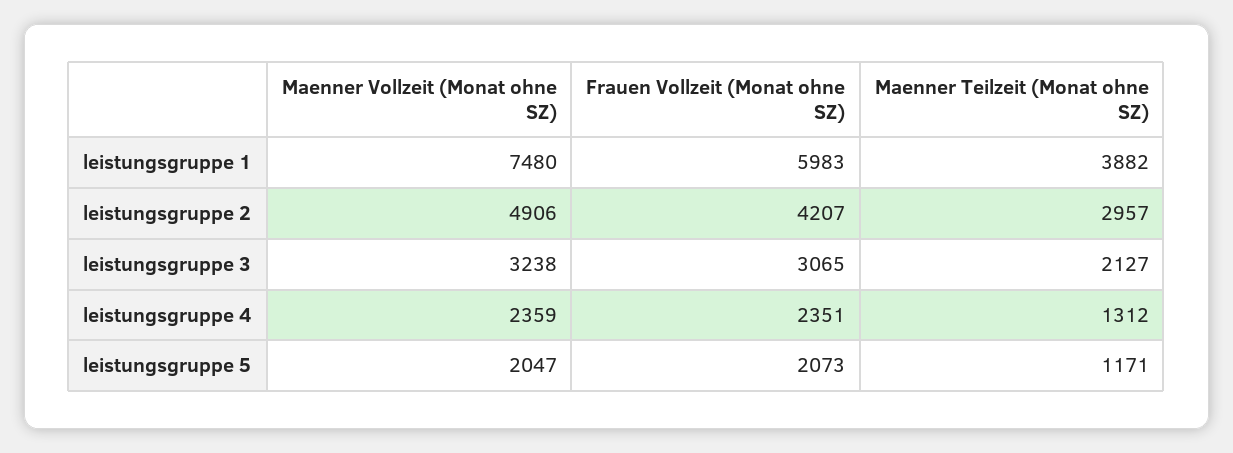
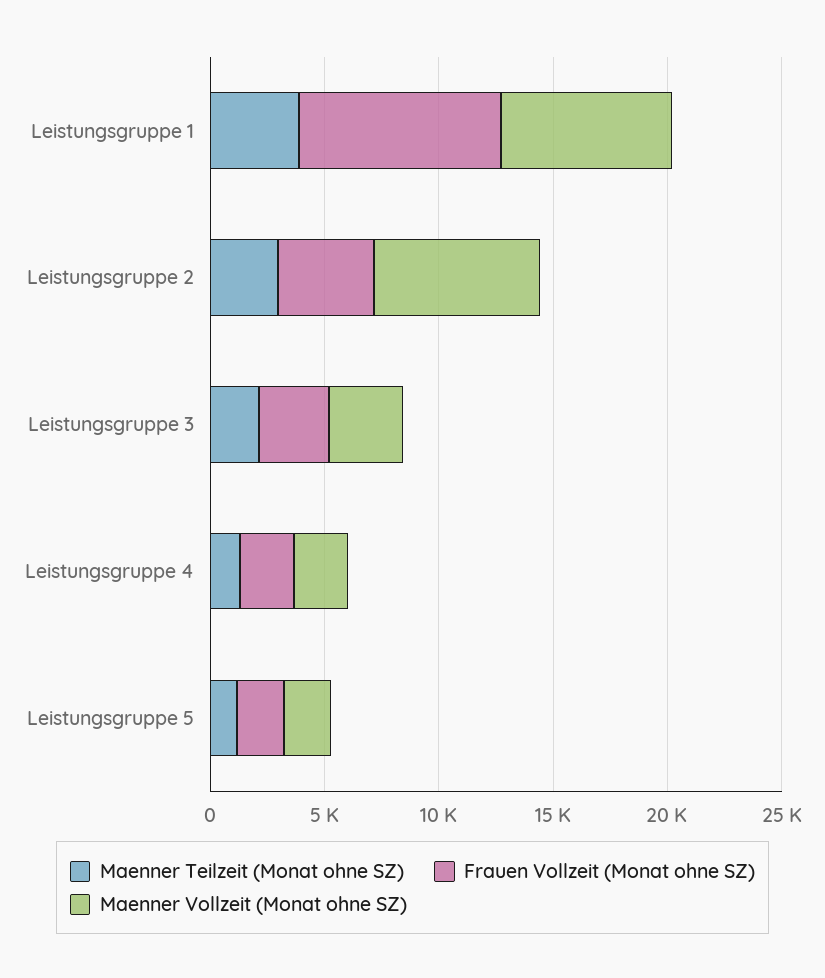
Frauen Vollzeit (Monat ohne SZ), leistungsgruppe 1: 5983 -> 9000
Maenner Vollzeit (Monat ohne SZ), leistungsgruppe 2: 4906 -> 7000

